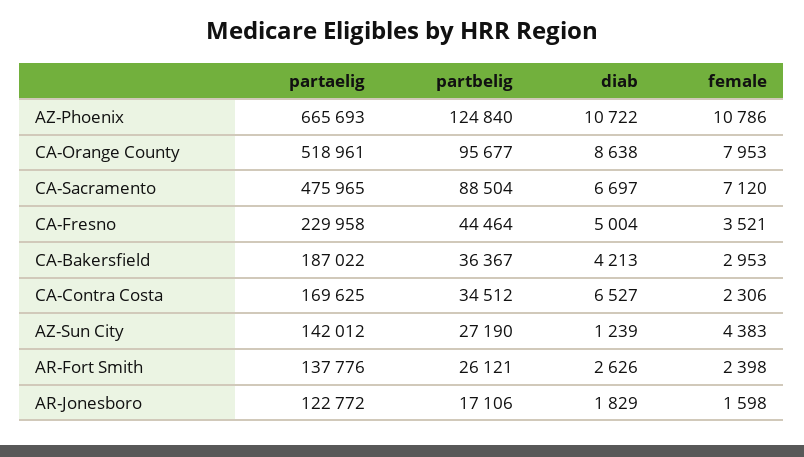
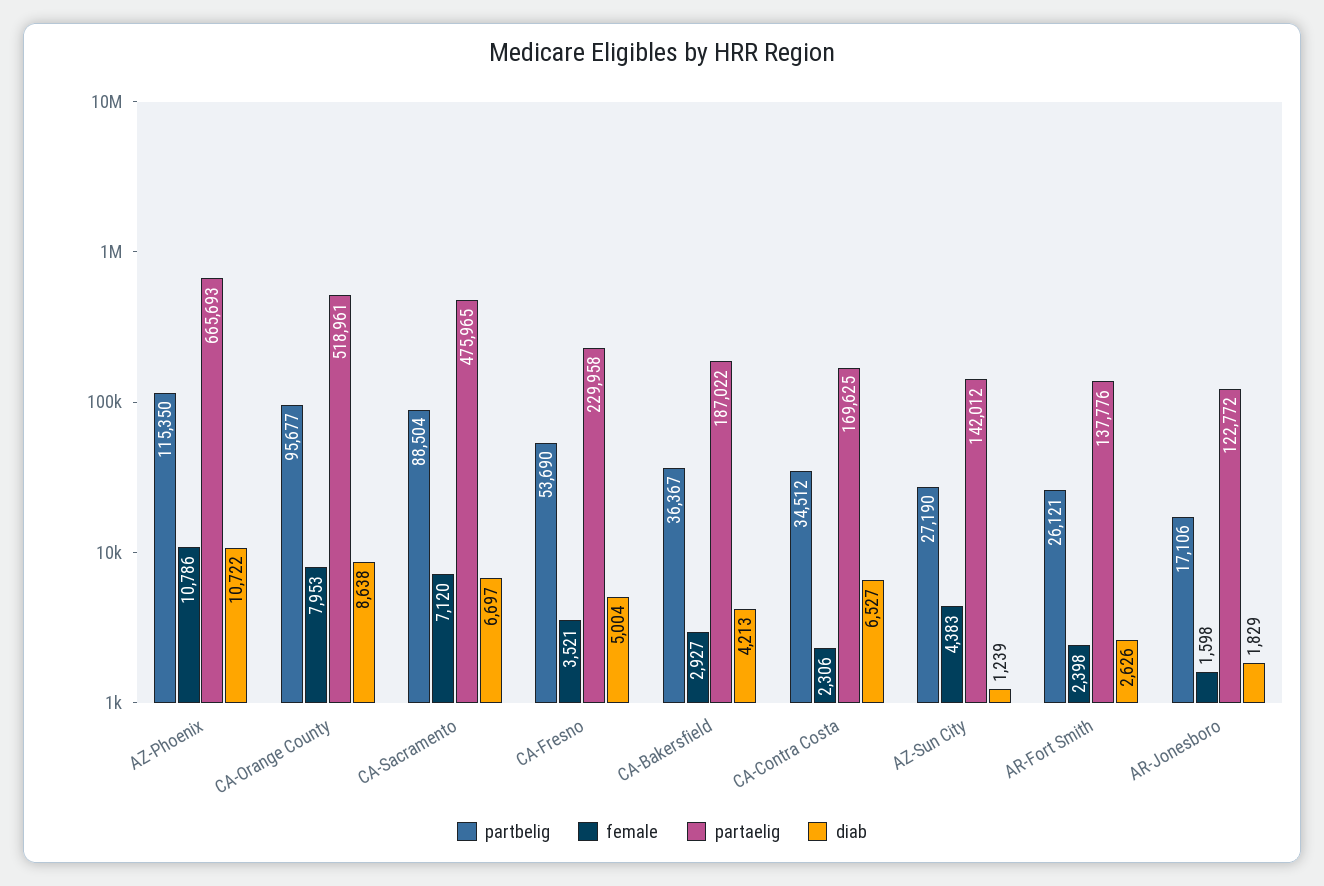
partbelig, AZ-Phoenix: 124840 -> 115350
partbelig, CA-Fresno: 44464 -> 53690
female, CA-Bakersfield: 2953 -> 2927

